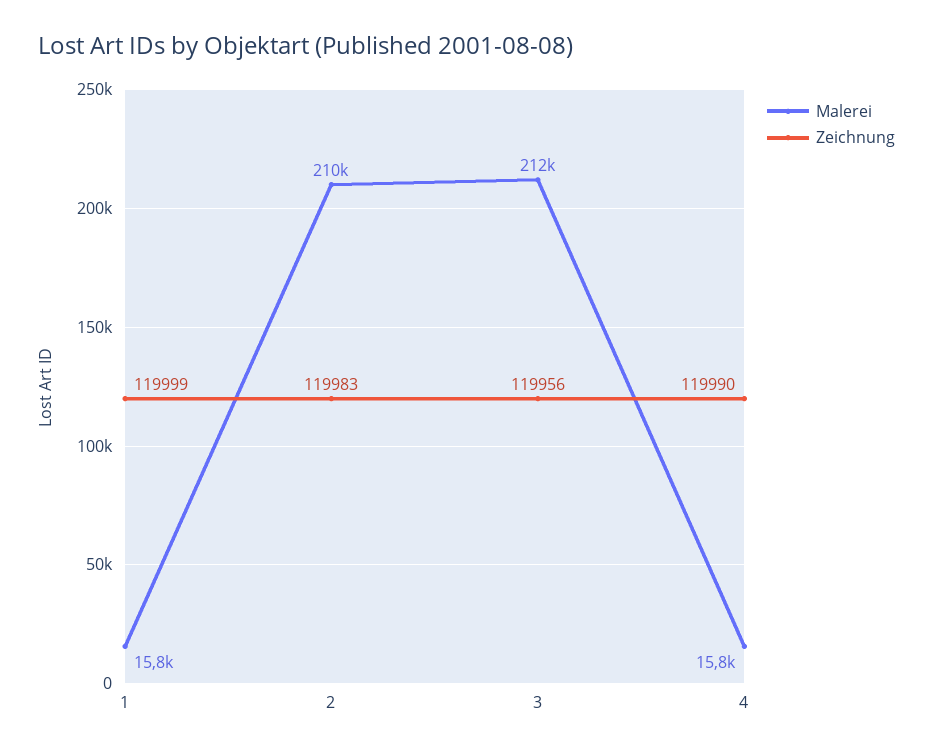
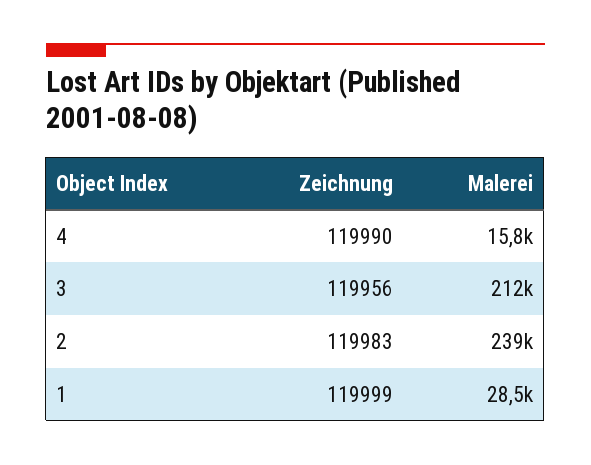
Malerei, 1: 15800 -> 28500
Malerei, 2: 210000 -> 239000

